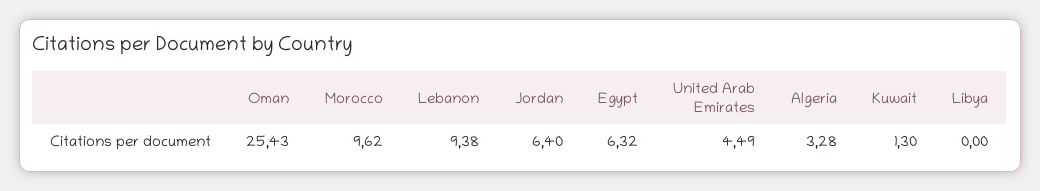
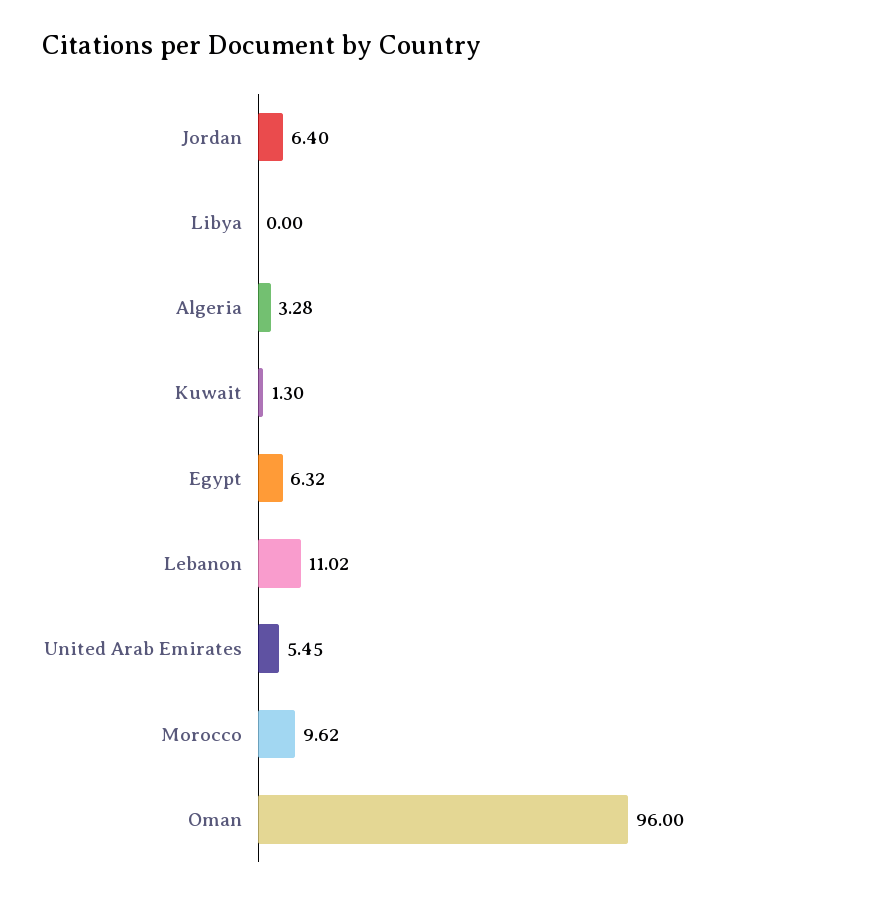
Oman: 25.43 -> 96
Lebanon: 9.38 -> 11.02
United Arab Emirates: 4.49 -> 5.45

